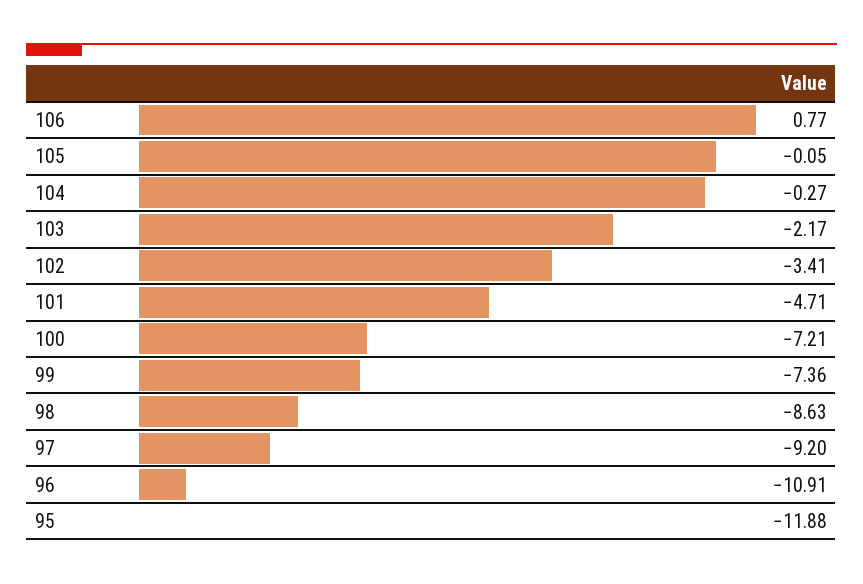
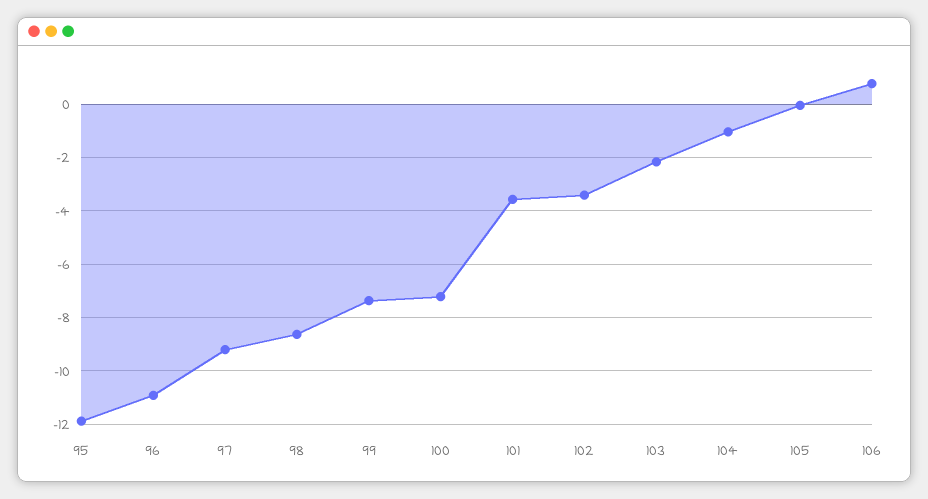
104: -0.27 -> -1
101: -4.71 -> -3.5

